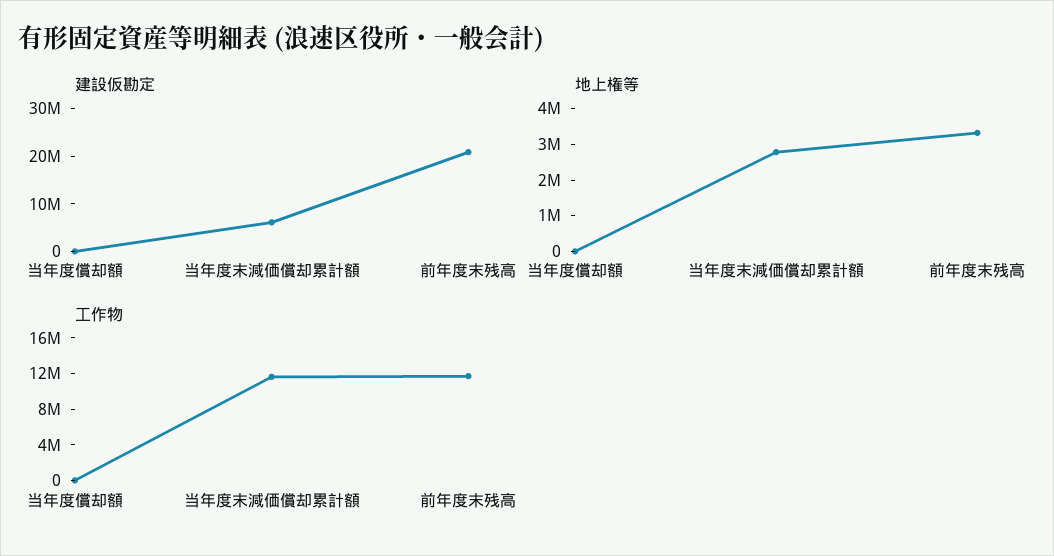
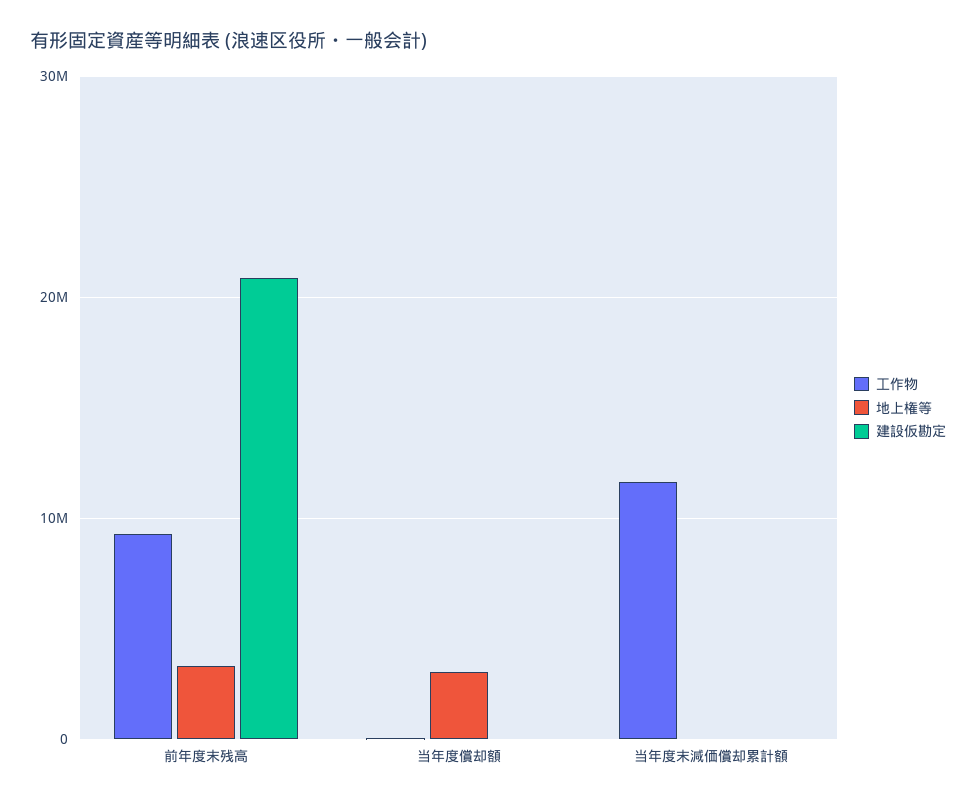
建設仮勘定, 当年度末減価償却累計額: 6000000 -> 0
地上権等, 当年度償却額: 0 -> 3000000
地上権等, 当年度末減価償却累計額: 2750000 -> 0
工作物, 前年度末残高: 12000000 -> 9000000

